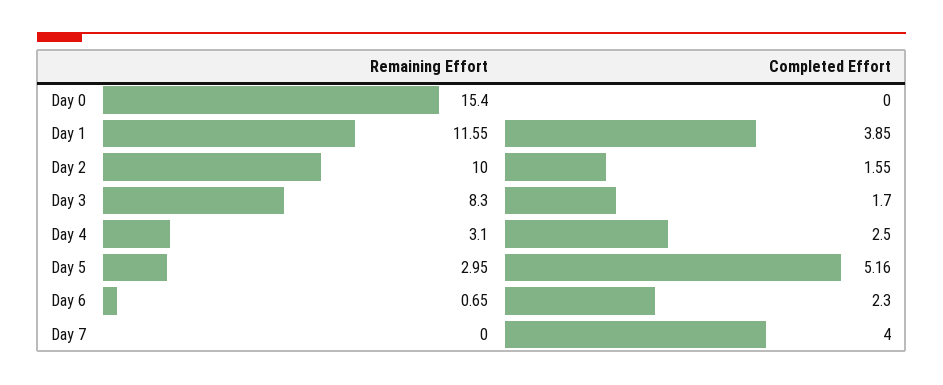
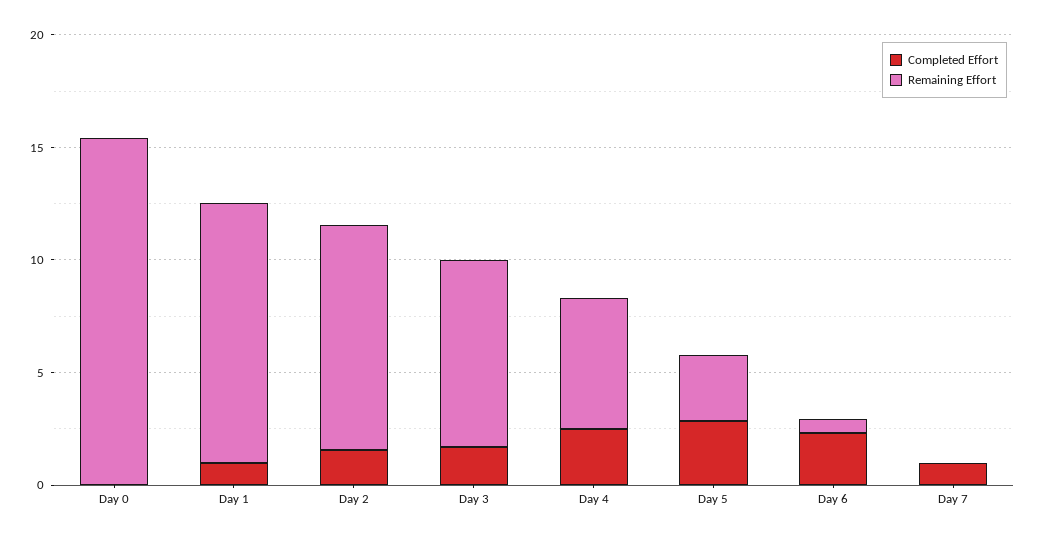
Completed Effort, Day 1: 3.85 -> 1
Remaining Effort, Day 4: 3.1 -> 6
Completed Effort, Day 5: 5.16 -> 3
Completed Effort, Day 7: 4 -> 1

